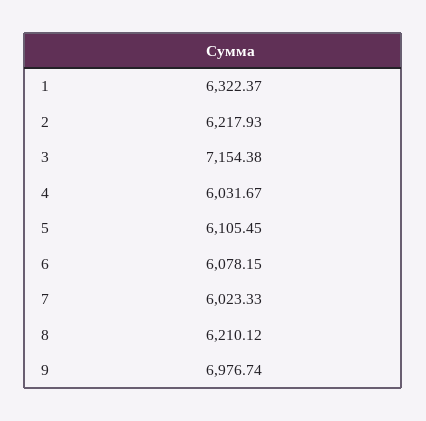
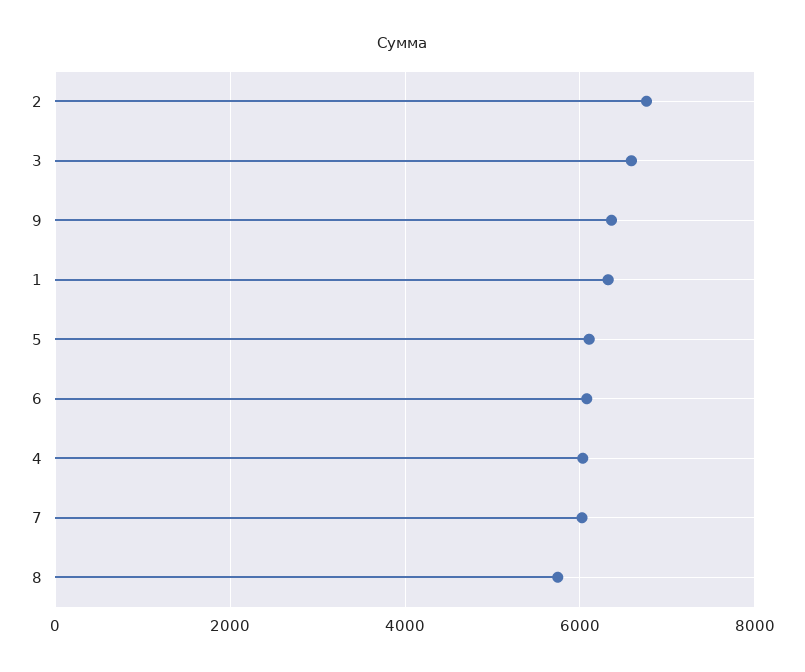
2: 6217.93 -> 6800
3: 7154.38 -> 6600
8: 6210.12 -> 5800
9: 6976.74 -> 6400

